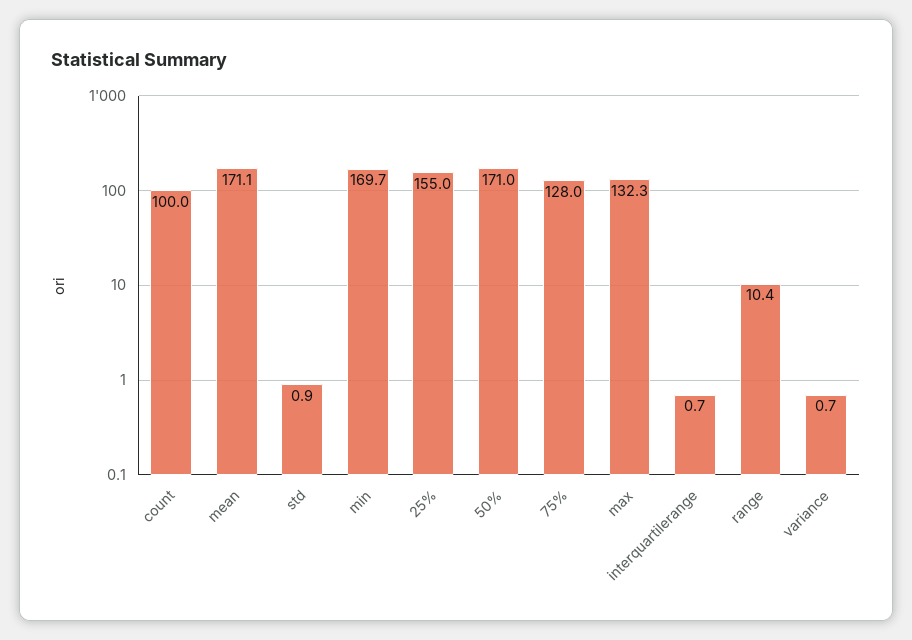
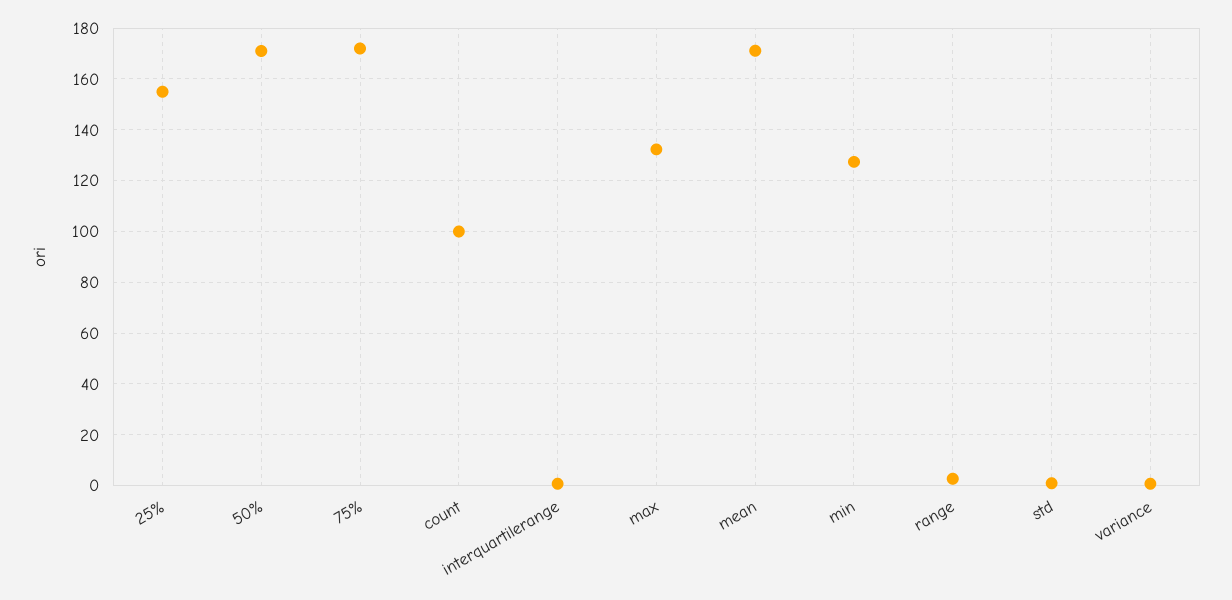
min: 169.7 -> 127.5
75%: 128 -> 172.5
range: 10.4 -> 2.5

